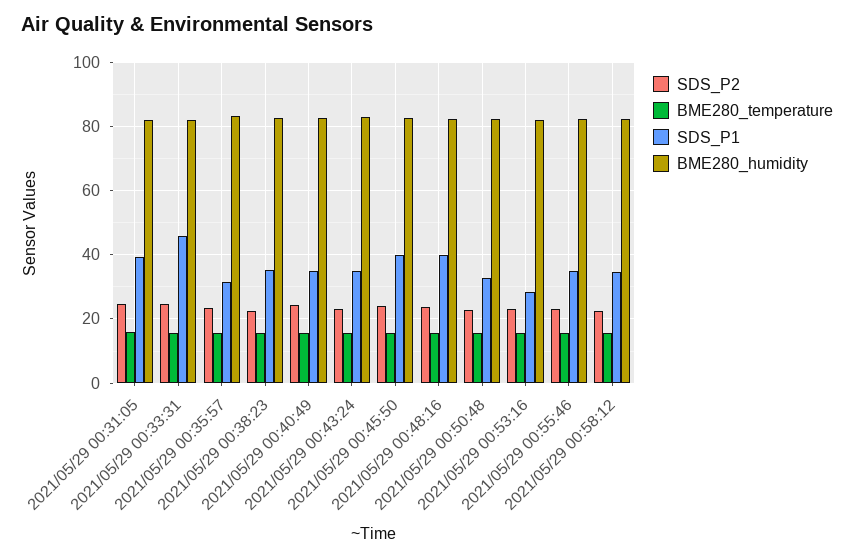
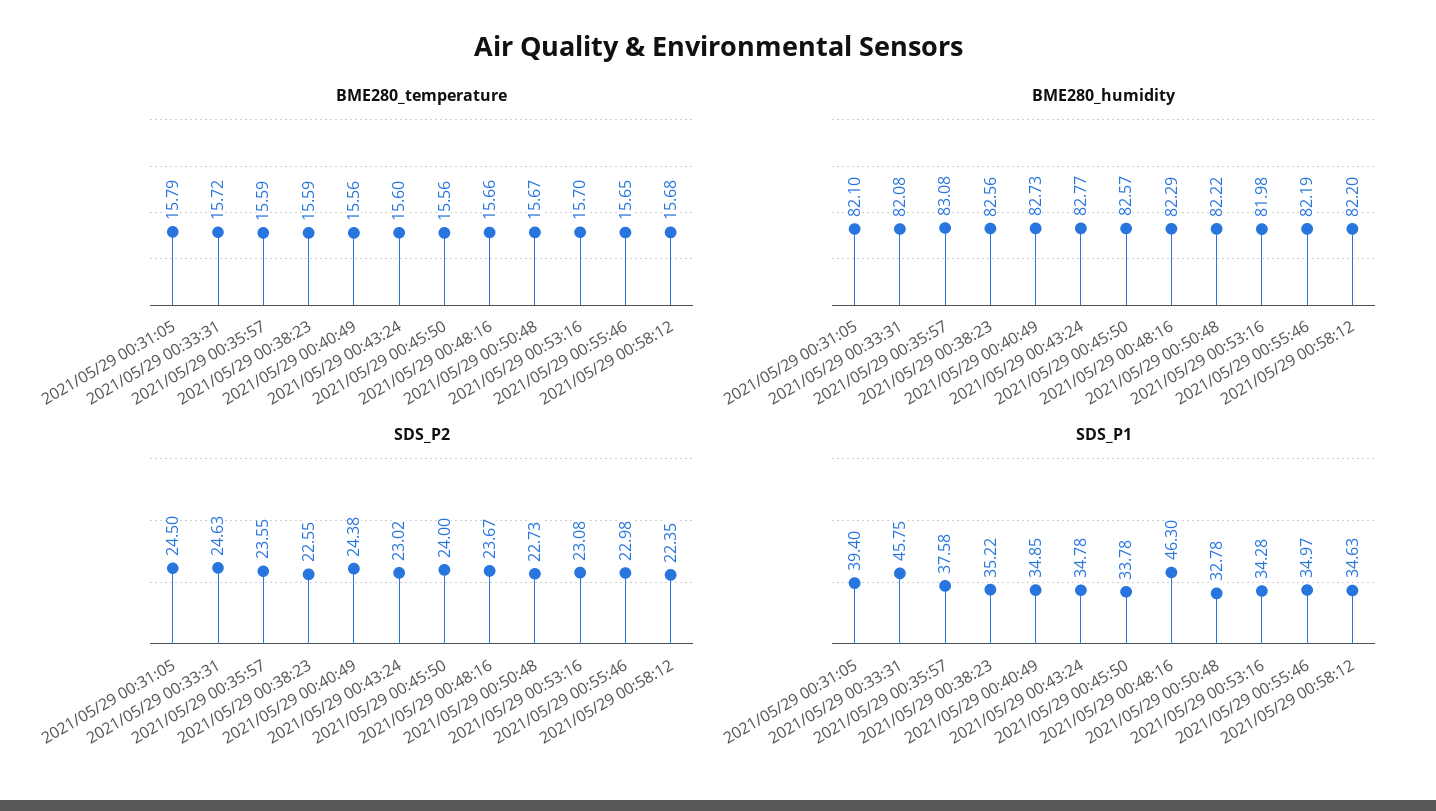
SDS_P1, 2021/05/29 00:35:57: 32 -> 37.58
SDS_P1, 2021/05/29 00:45:50: 40 -> 33.78
SDS_P1, 2021/05/29 00:48:16: 40 -> 46.3
SDS_P1, 2021/05/29 00:53:16: 28 -> 34.28

